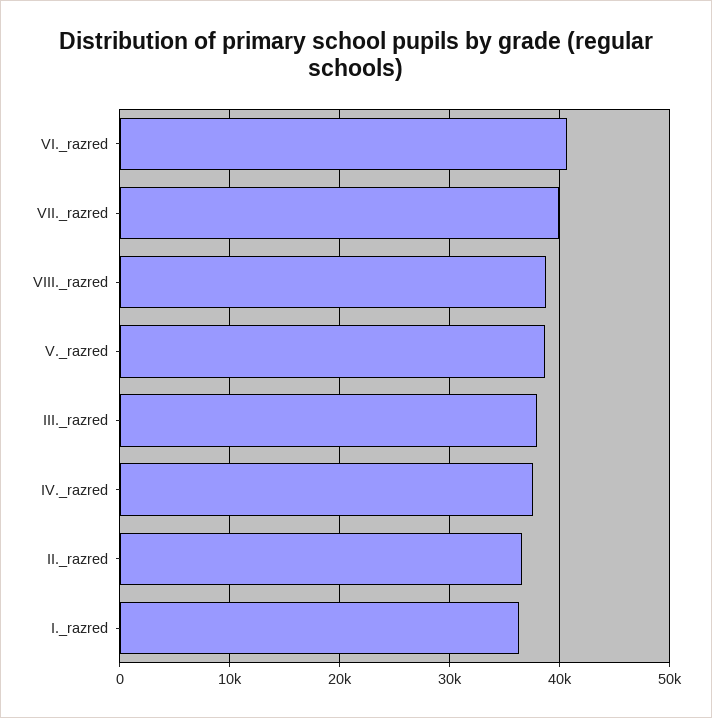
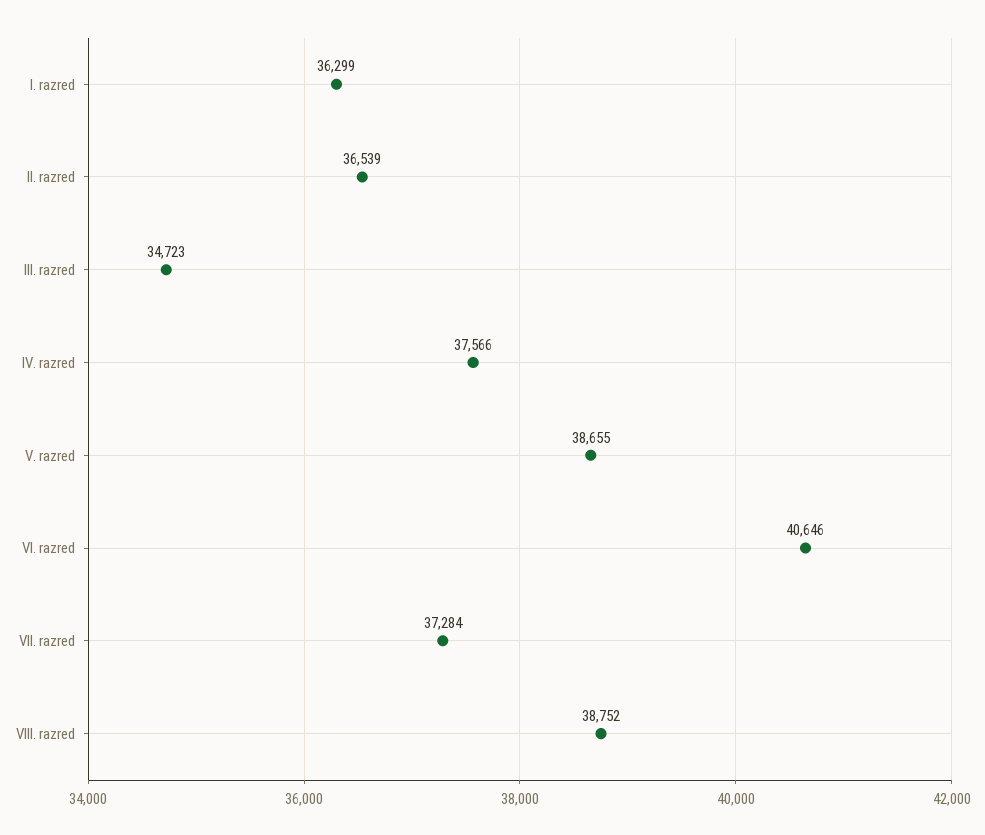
VII._razred: 40000 -> 37284
III._razred: 38000 -> 34723

